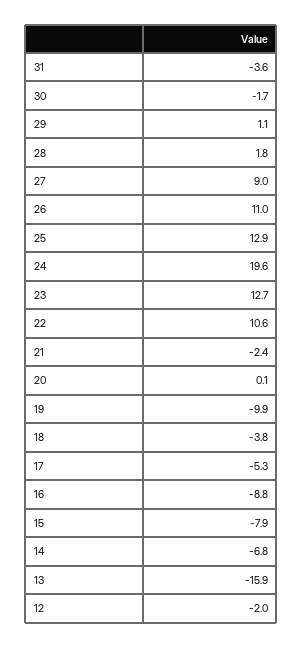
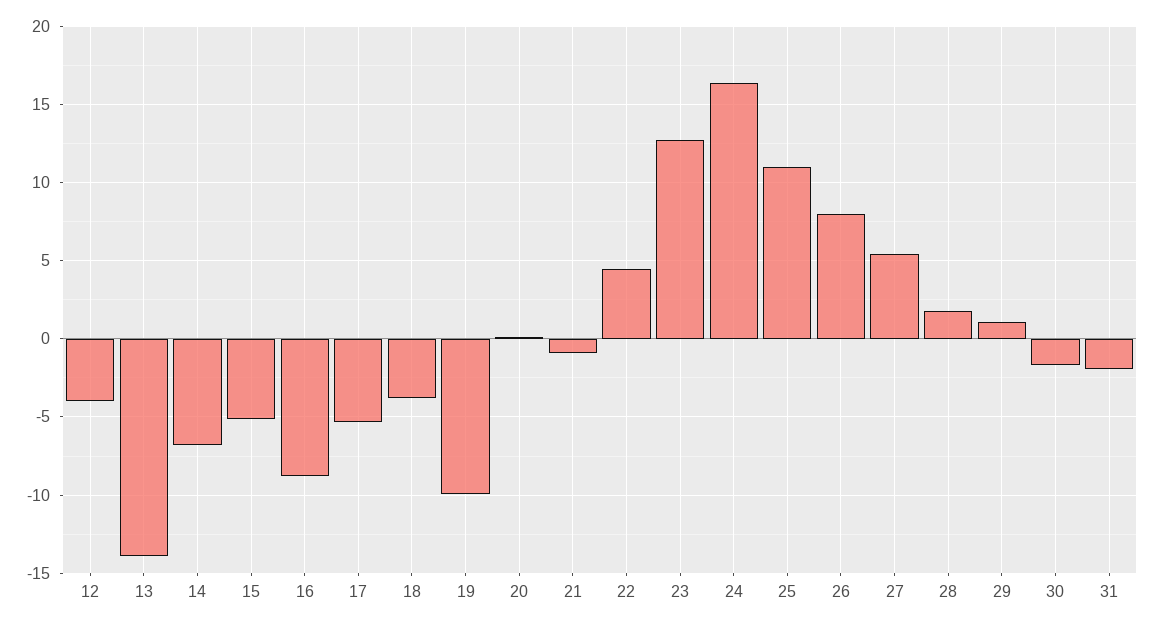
31: -3.6 -> -2
27: 9 -> 5.5
26: 11 -> 8
25: 12.9 -> 11
24: 19.6 -> 16.5
22: 10.6 -> 4.5
21: -2.4 -> -1
15: -7.9 -> -5
13: -15.9 -> -14
12: -2 -> -4

